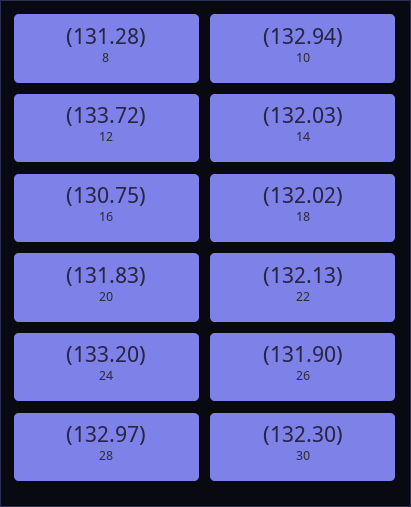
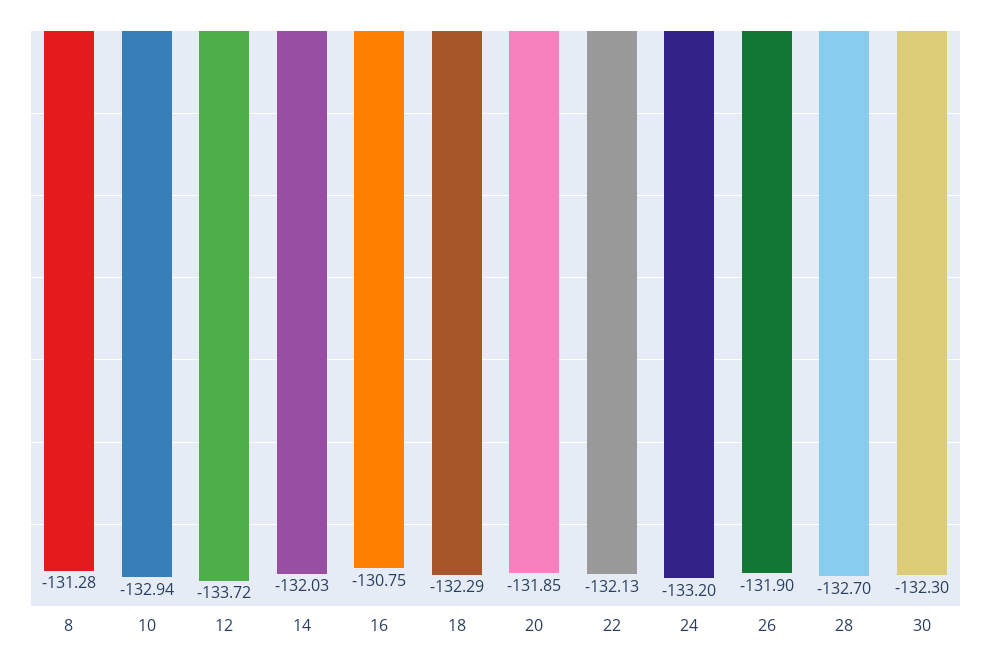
18: -132.02 -> -132.29
20: -131.83 -> -131.85
28: -132.97 -> -132.7

